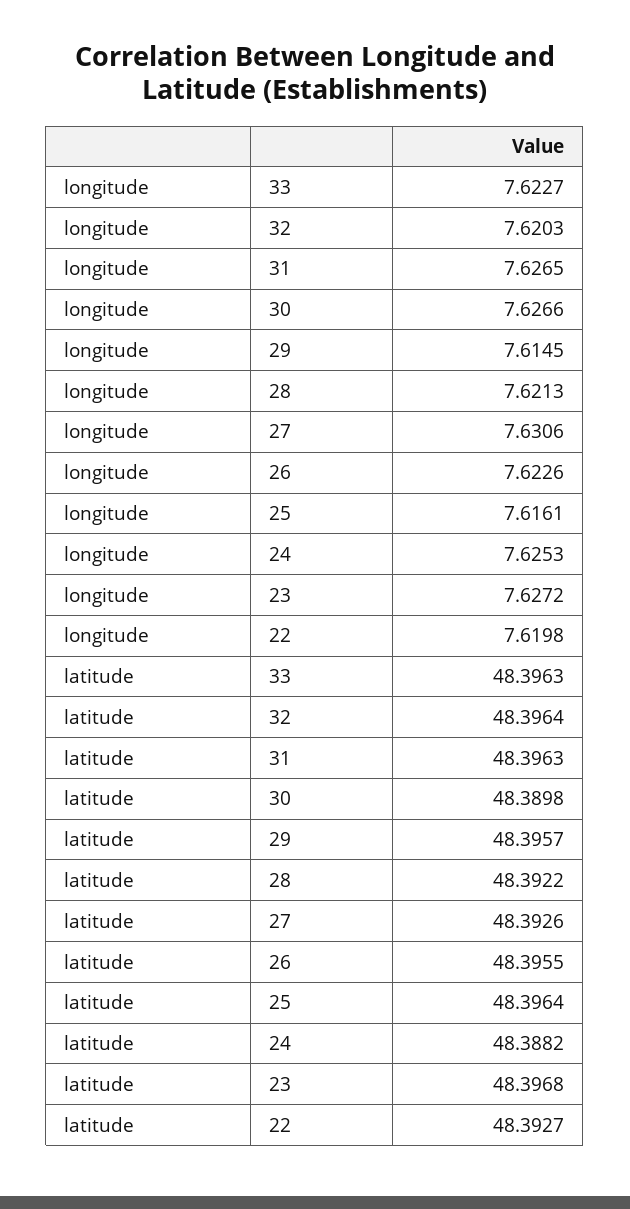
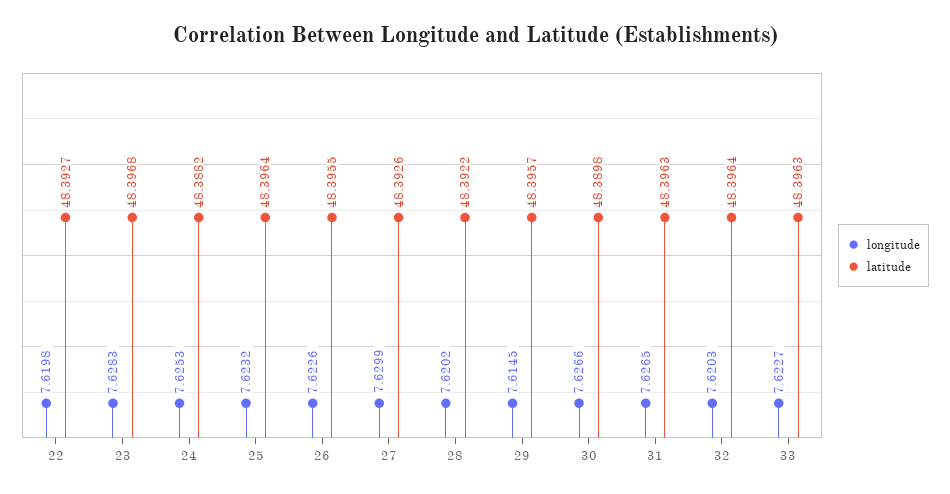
longitude, 28: 7.6213 -> 7.6202
longitude, 27: 7.6306 -> 7.6299
longitude, 25: 7.6161 -> 7.6232
longitude, 23: 7.6272 -> 7.6283

